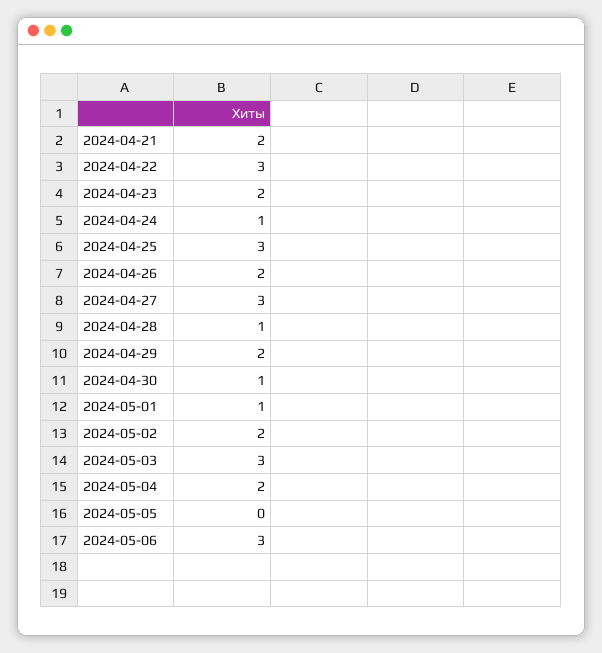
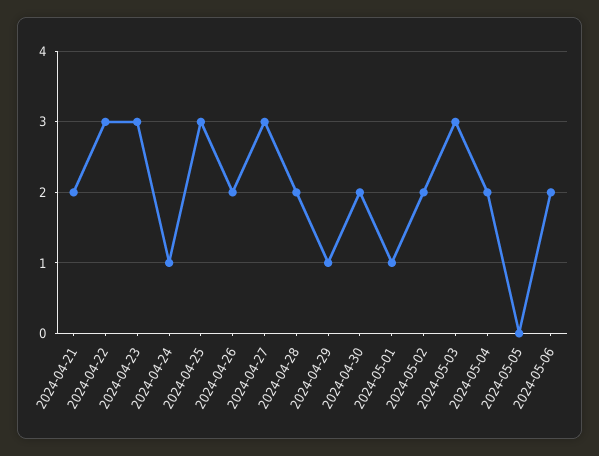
2024-04-23: 2 -> 3
2024-04-28: 1 -> 2
2024-04-29: 2 -> 1
2024-04-30: 1 -> 2
2024-05-06: 3 -> 2

